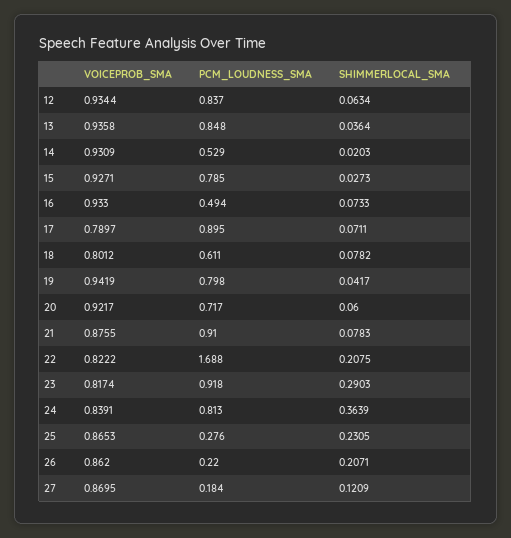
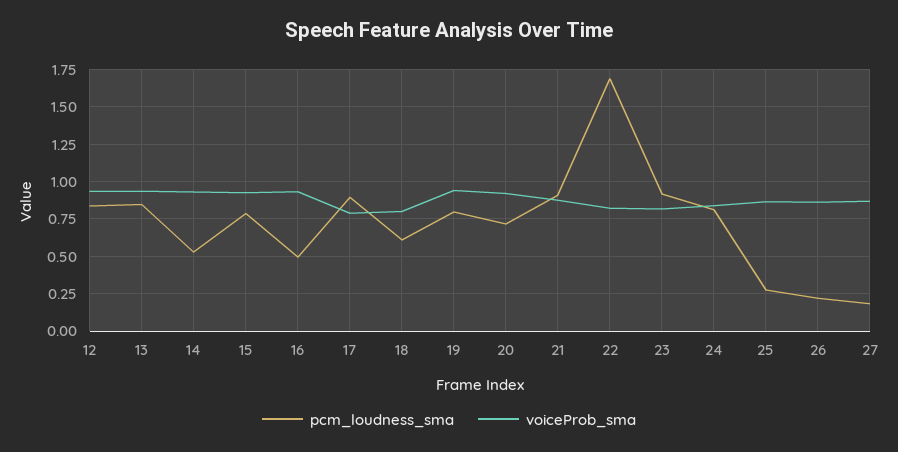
SHIMMERLOCAL_SMA, 12: 0.0634 -> none
SHIMMERLOCAL_SMA, 13: 0.0364 -> none
SHIMMERLOCAL_SMA, 14: 0.0203 -> none
SHIMMERLOCAL_SMA, 15: 0.0273 -> none
SHIMMERLOCAL_SMA, 16: 0.0733 -> none
SHIMMERLOCAL_SMA, 17: 0.0711 -> none
SHIMMERLOCAL_SMA, 18: 0.0782 -> none
SHIMMERLOCAL_SMA, 19: 0.0417 -> none
SHIMMERLOCAL_SMA, 20: 0.06 -> none
SHIMMERLOCAL_SMA, 21: 0.0783 -> none
SHIMMERLOCAL_SMA, 22: 0.2075 -> none
SHIMMERLOCAL_SMA, 23: 0.2903 -> none
SHIMMERLOCAL_SMA, 24: 0.3639 -> none
SHIMMERLOCAL_SMA, 25: 0.2305 -> none
SHIMMERLOCAL_SMA, 26: 0.2071 -> none
SHIMMERLOCAL_SMA, 27: 0.1209 -> none

